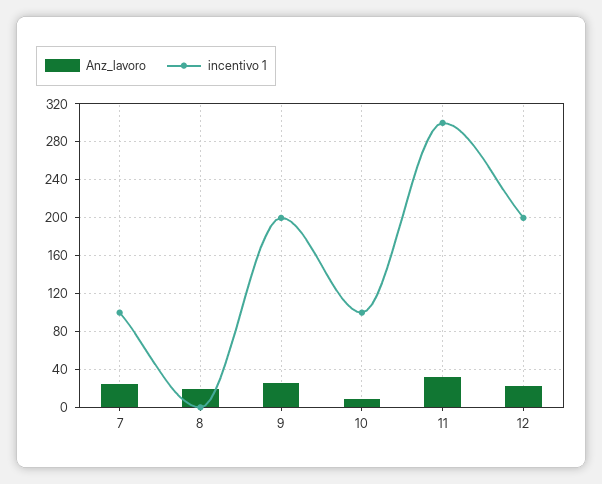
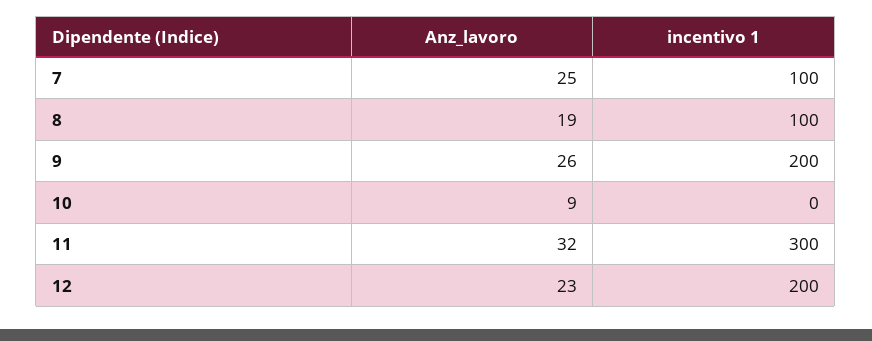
incentivo 1, 8: 0 -> 100
incentivo 1, 10: 100 -> 0

